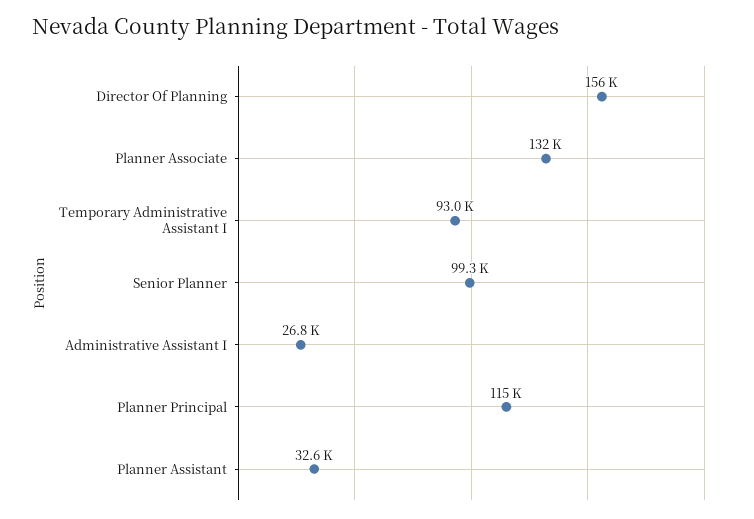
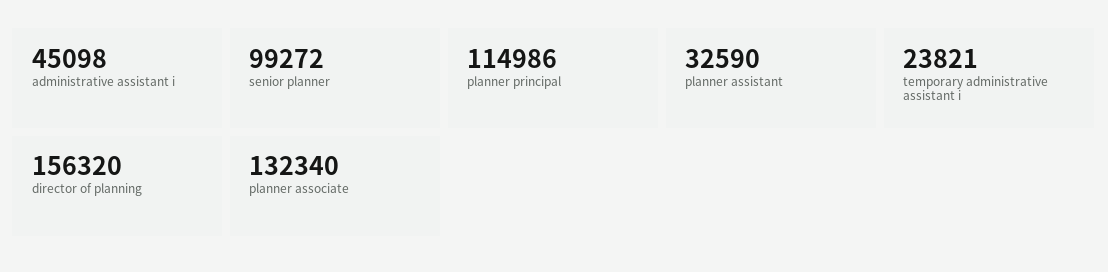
Temporary Administrative Assistant I: 93000 -> 23821
Administrative Assistant I: 26800 -> 45098

